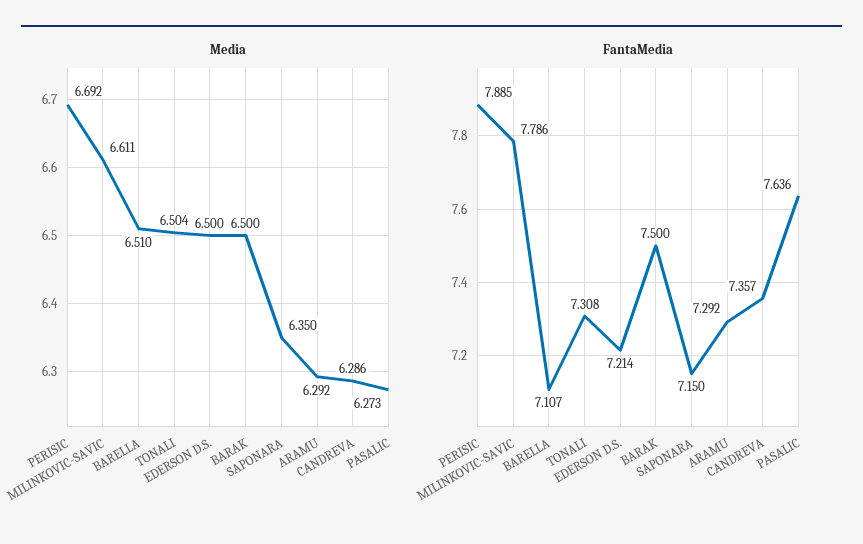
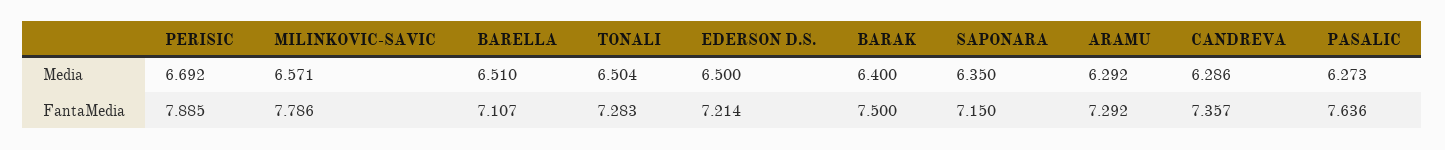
Media, MILINKOVIC-SAVIC: 6.611 -> 6.571
Media, BARAK: 6.5 -> 6.4
FantaMedia, TONALI: 7.308 -> 7.283

